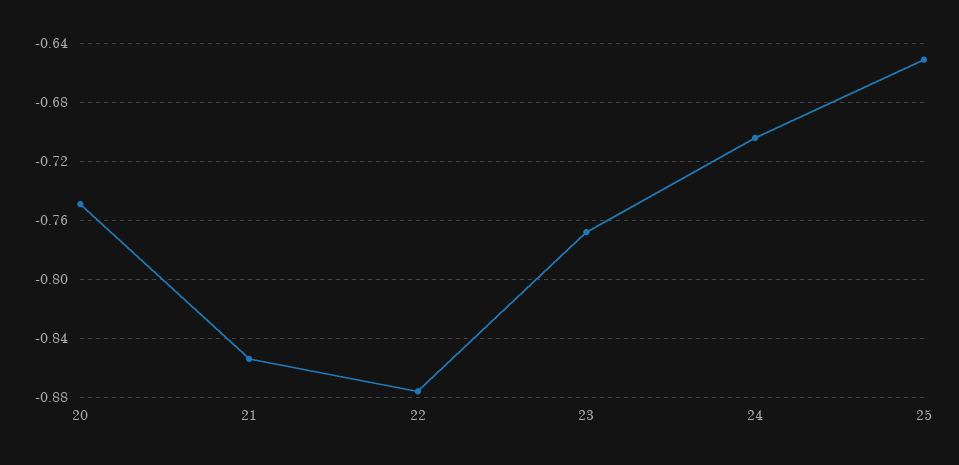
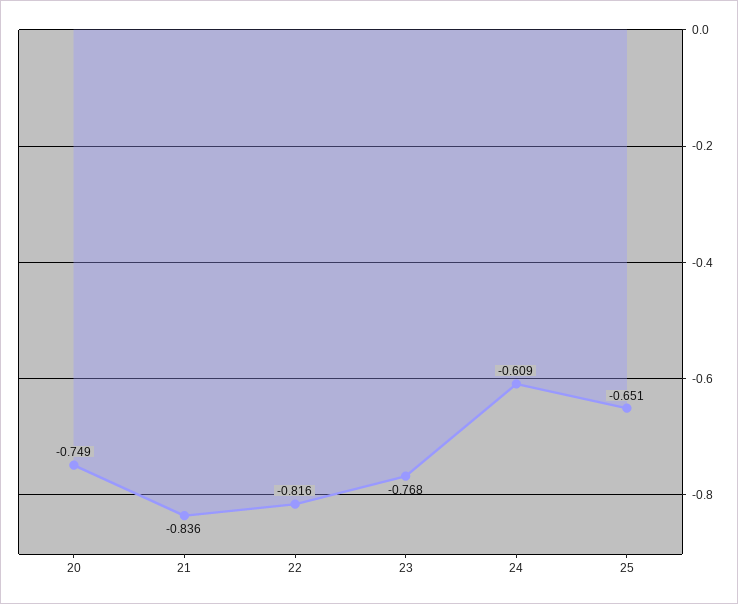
21: -0.855 -> -0.836
22: -0.875 -> -0.816
24: -0.705 -> -0.609

